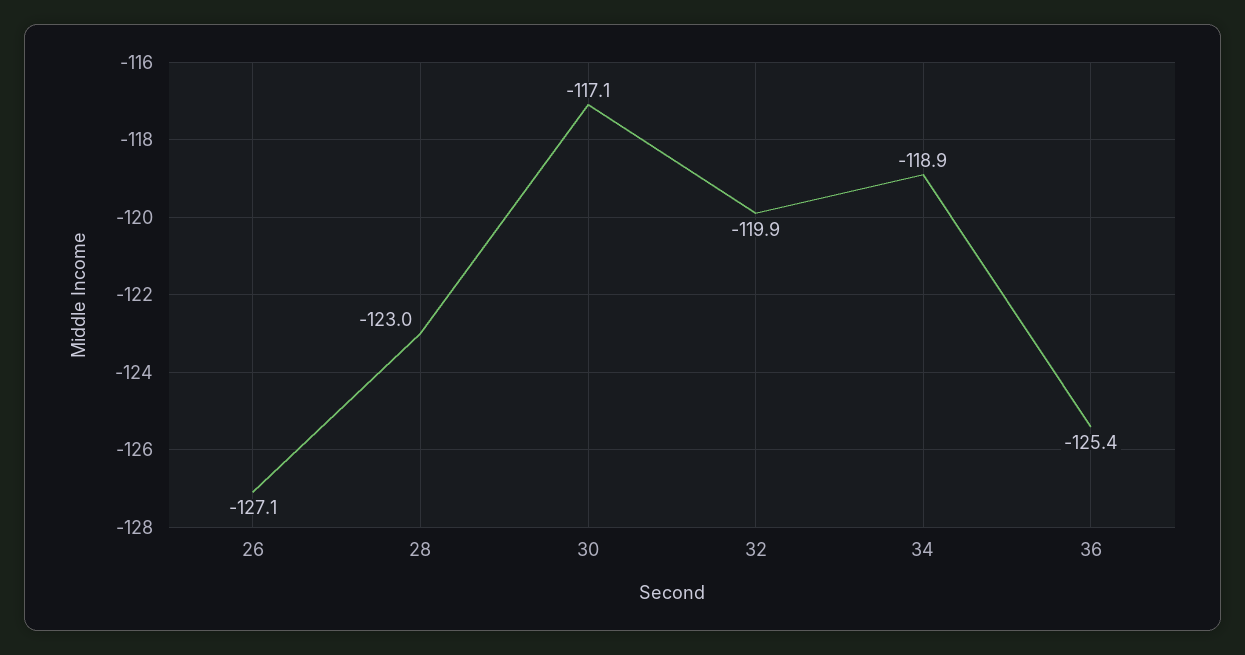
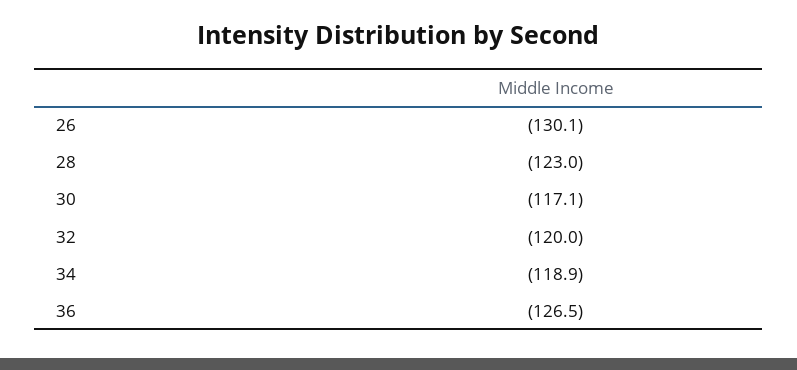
26: -127.1 -> -130.1
32: -119.9 -> -120
36: -125.4 -> -126.5

